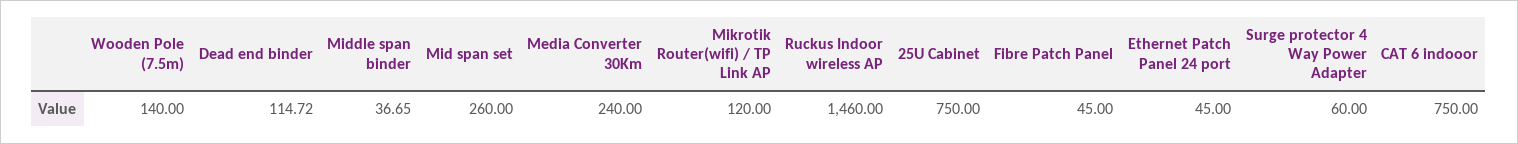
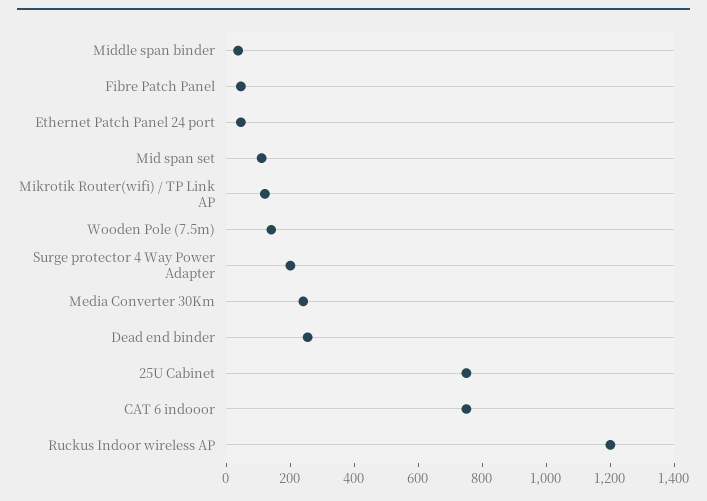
Dead end binder: 114.72 -> 250
Mid span set: 260 -> 100
Ruckus Indoor wireless AP: 1460 -> 1200
Surge protector 4 Way Power Adapter: 60 -> 200

